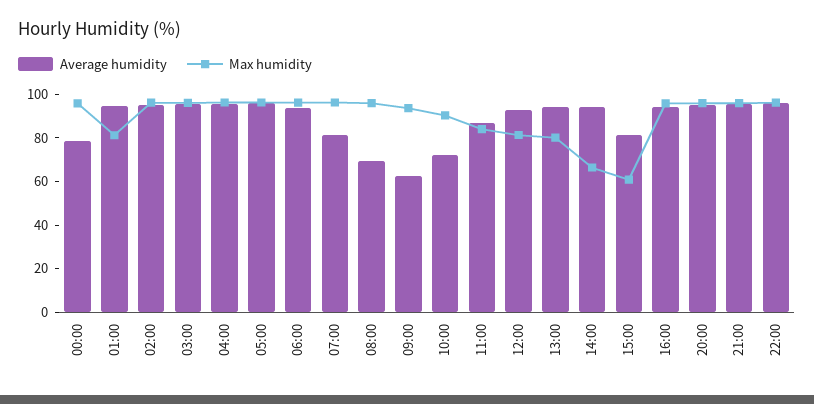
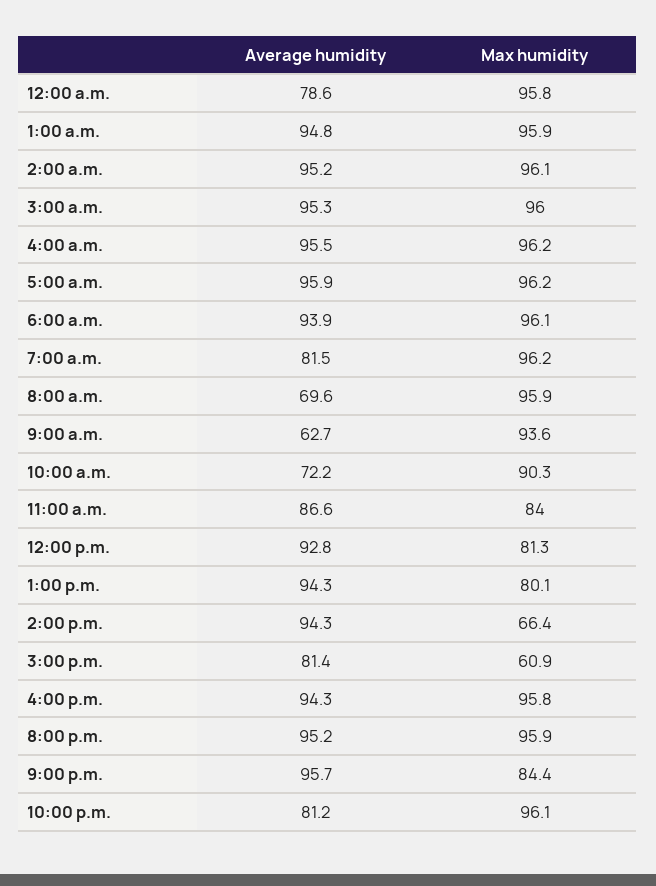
Max humidity, 01:00: 80 -> 95.9
Max humidity, 21:00: 95 -> 84.4
Average humidity, 22:00: 95 -> 81.2

